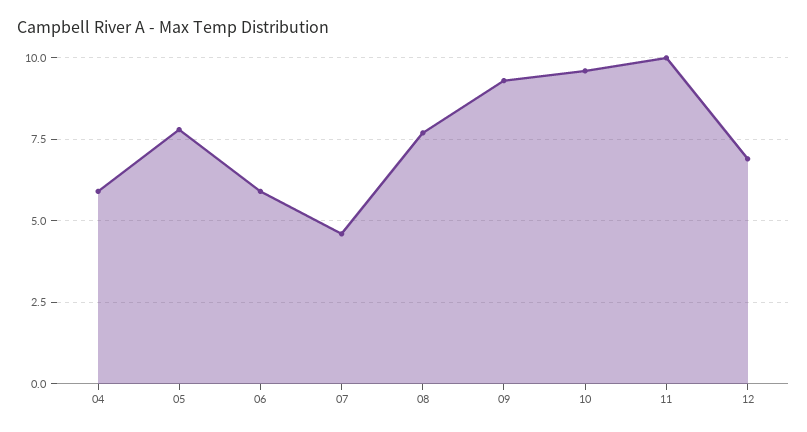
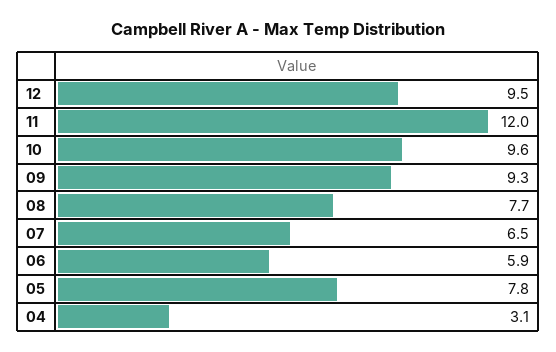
04: 6 -> 3.1
07: 4.5 -> 6.5
11: 10 -> 12
12: 7 -> 9.5

